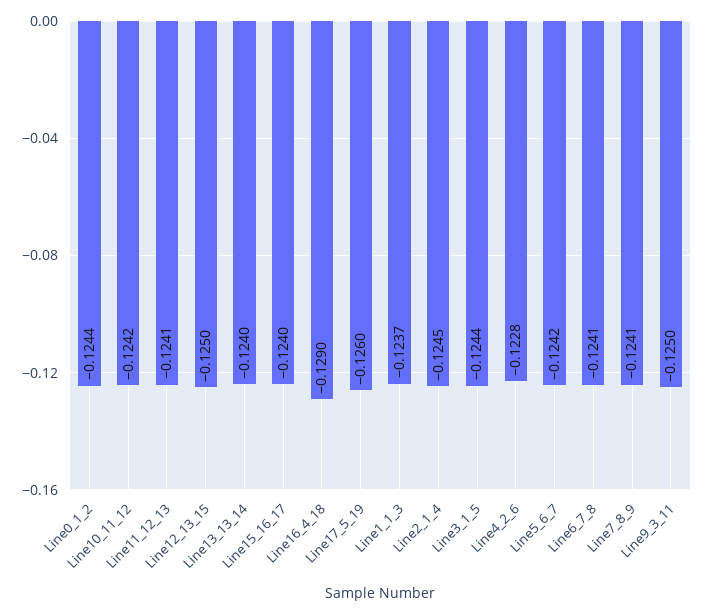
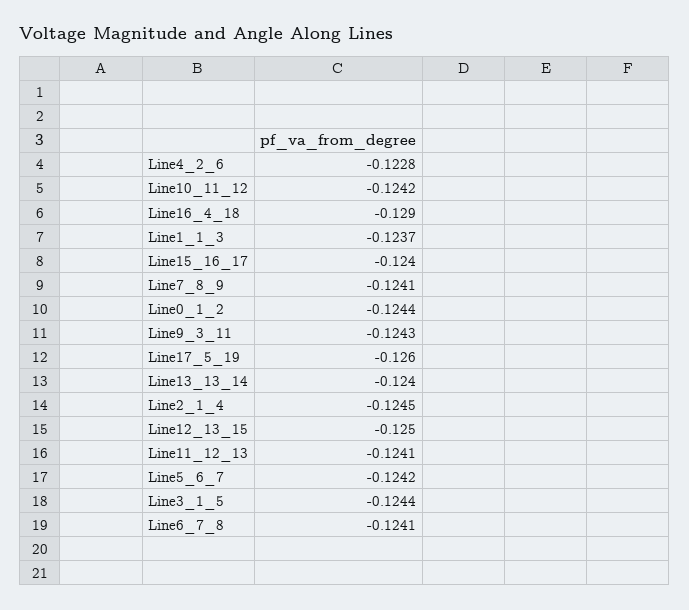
Line9_3_11: -0.125 -> -0.1243

